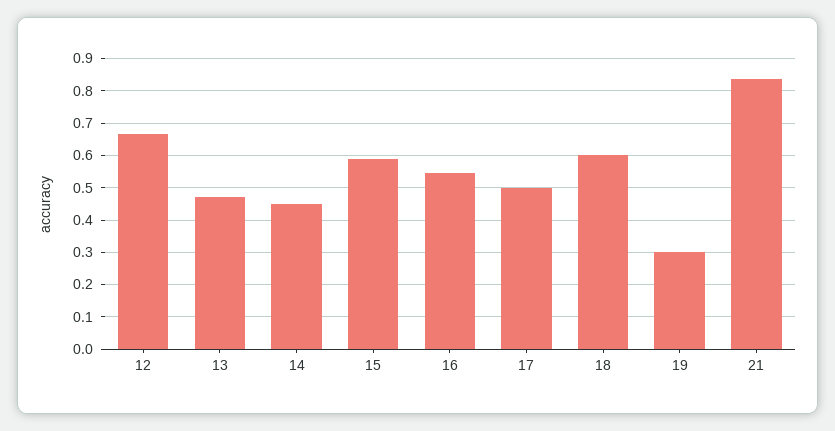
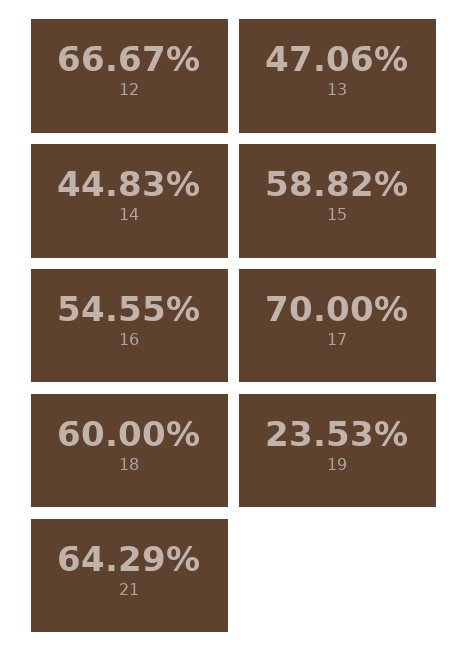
17: 0.5 -> 0.7
19: 0.3 -> 0.2353
21: 0.84 -> 0.6429

